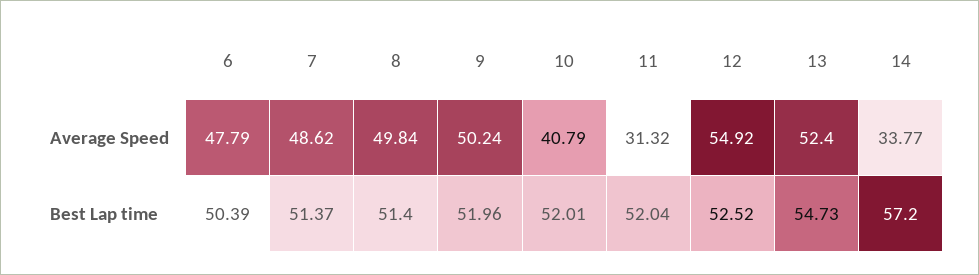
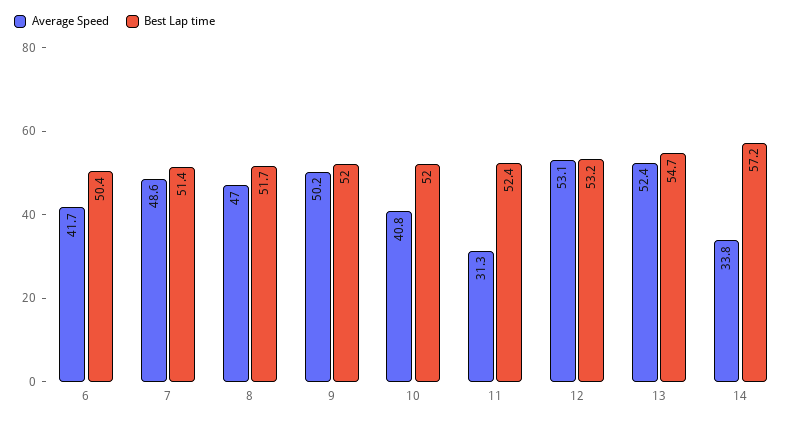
Average Speed, 6: 47.79 -> 41.7
Average Speed, 8: 49.84 -> 47
Average Speed, 12: 54.92 -> 53.1
Best Lap time, 8: 51.4 -> 51.7
Best Lap time, 11: 52.04 -> 52.4
Best Lap time, 12: 52.52 -> 53.2

